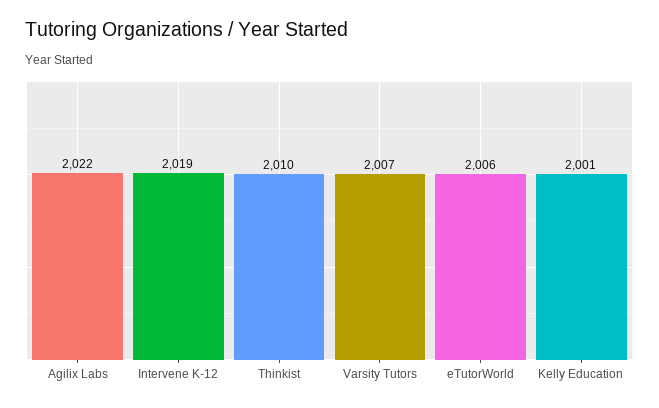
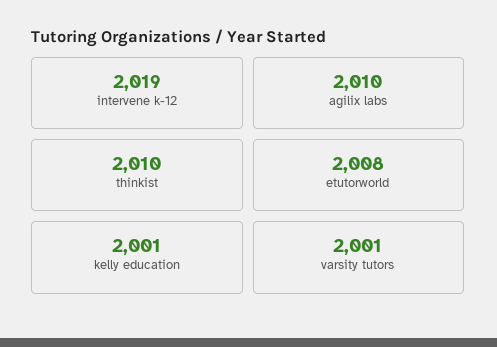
Agilix Labs: 2022 -> 2010
Varsity Tutors: 2007 -> 2001
eTutorWorld: 2006 -> 2008

